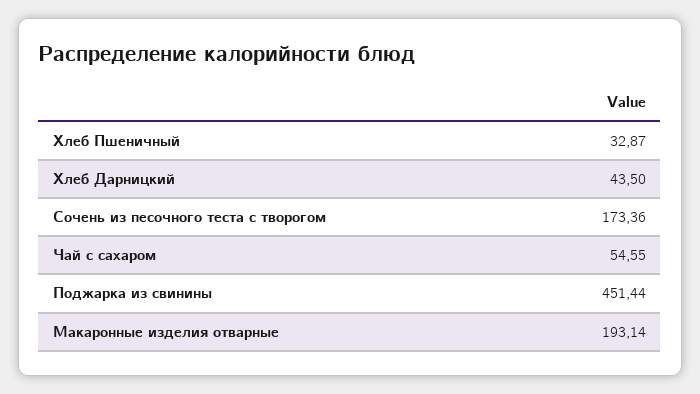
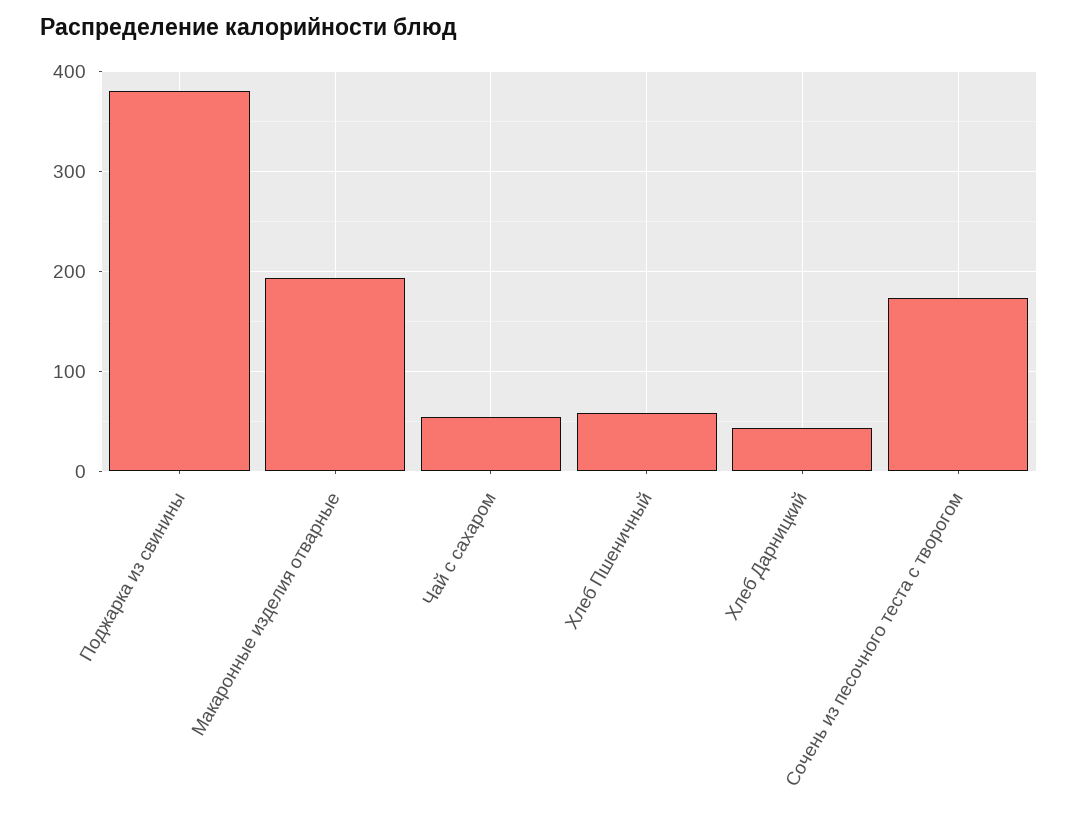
Хлеб Пшеничный: 32.87 -> 60
Поджарка из свинины: 451.44 -> 380

